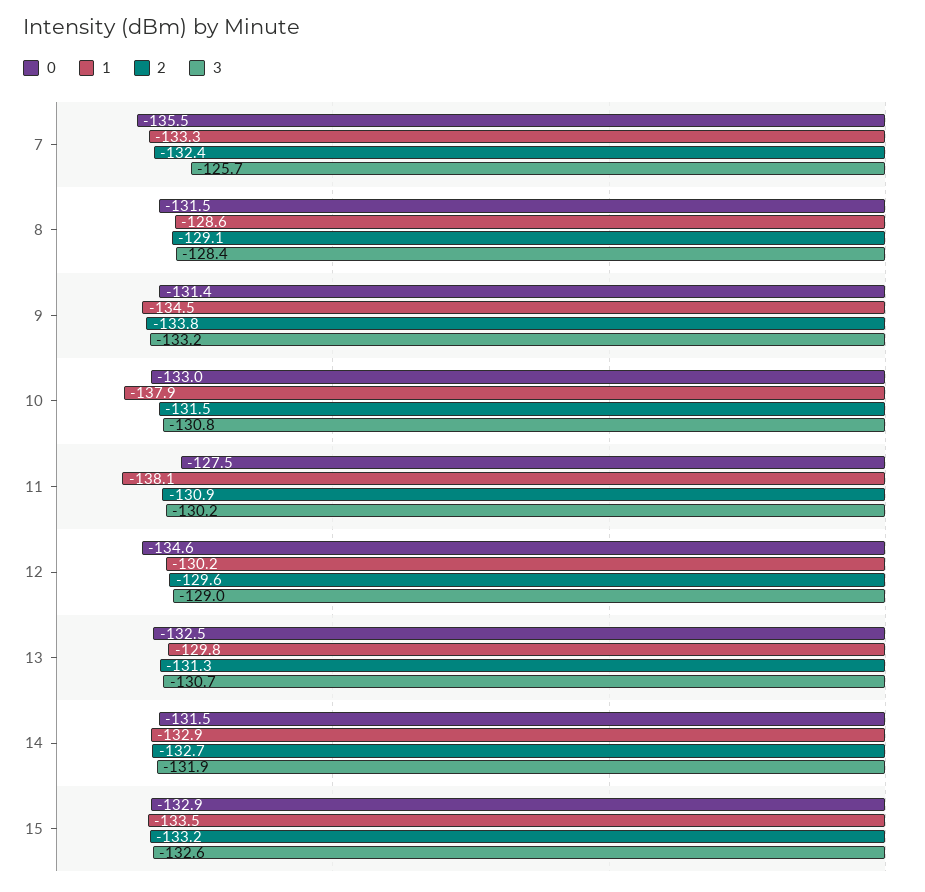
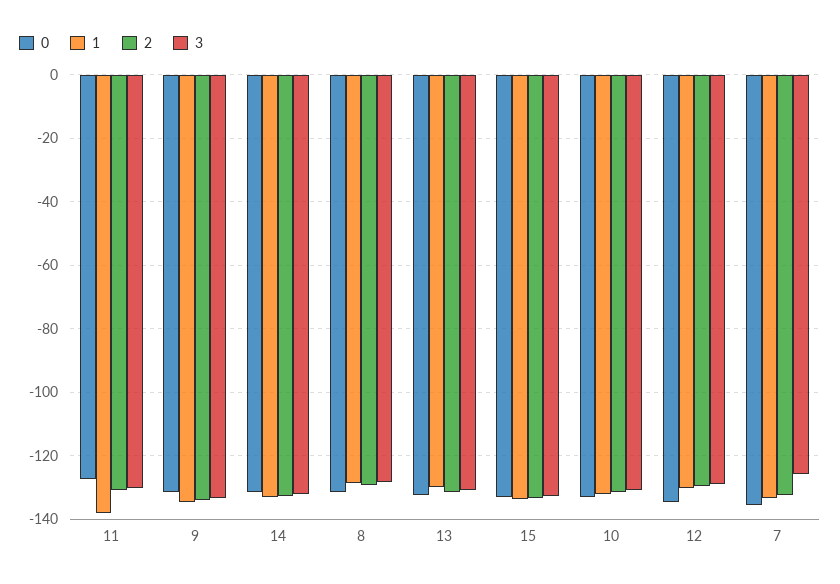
1, 10: -137.9 -> -132

